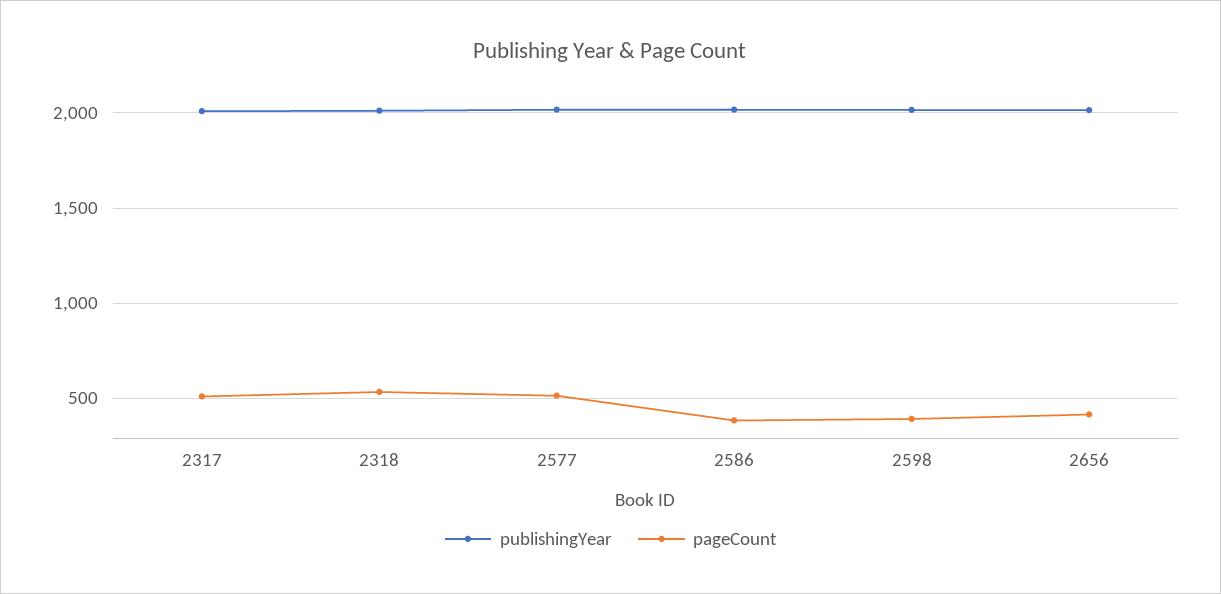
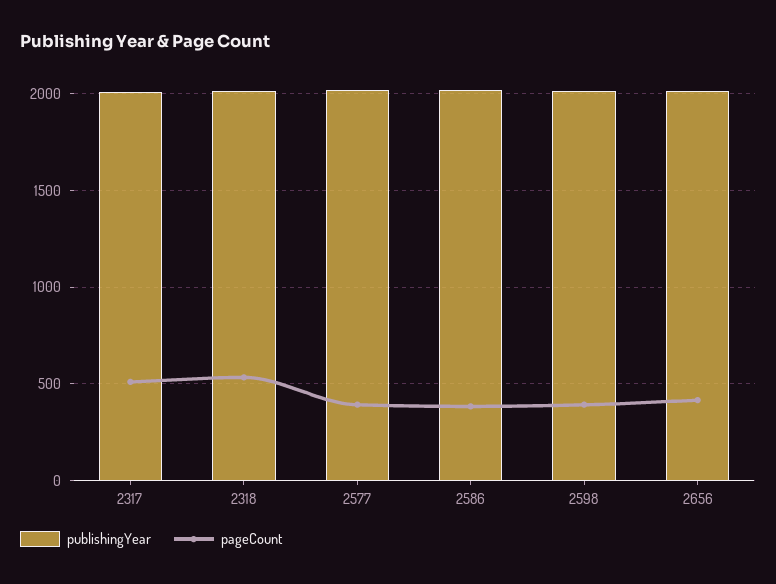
pageCount, 2577: 500 -> 400

